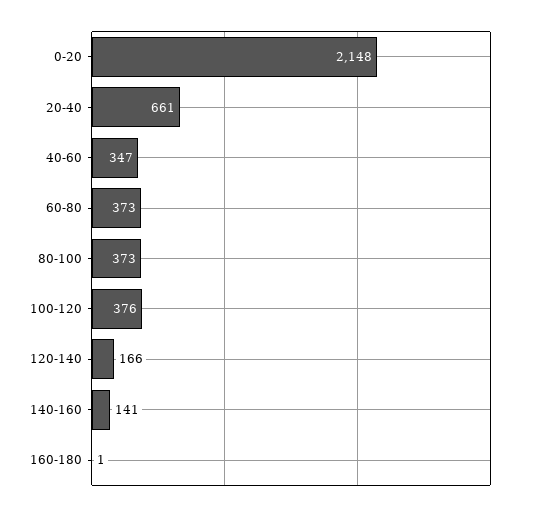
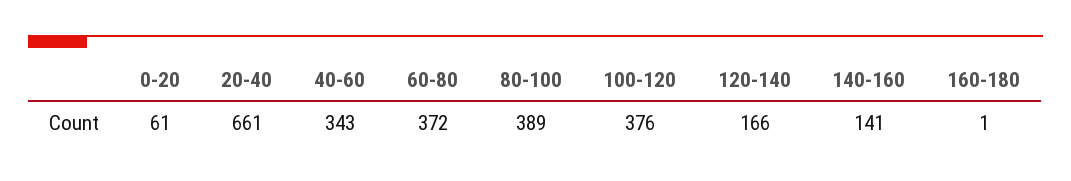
0-20: 2148 -> 61
40-60: 347 -> 343
60-80: 373 -> 372
80-100: 373 -> 389

